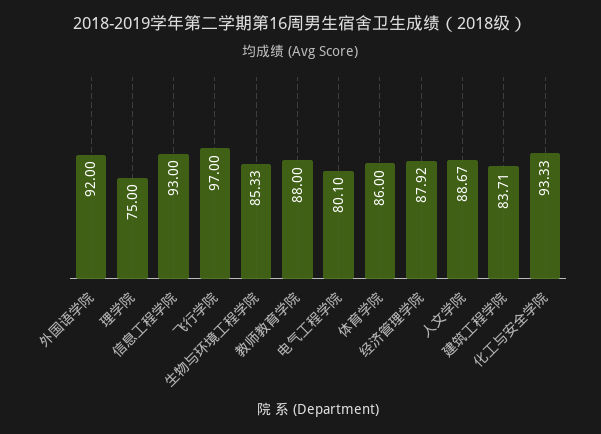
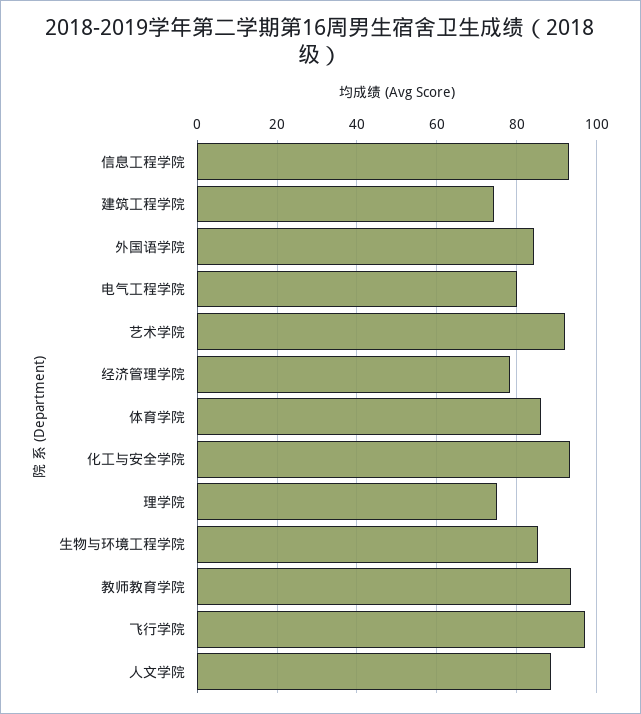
外国语学院: 92 -> 84
教师教育学院: 88 -> 94
经济管理学院: 87.92 -> 78
建筑工程学院: 83.71 -> 74
艺术学院: none -> 92

